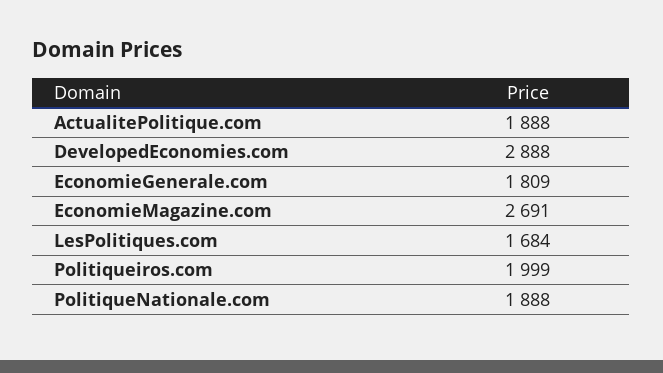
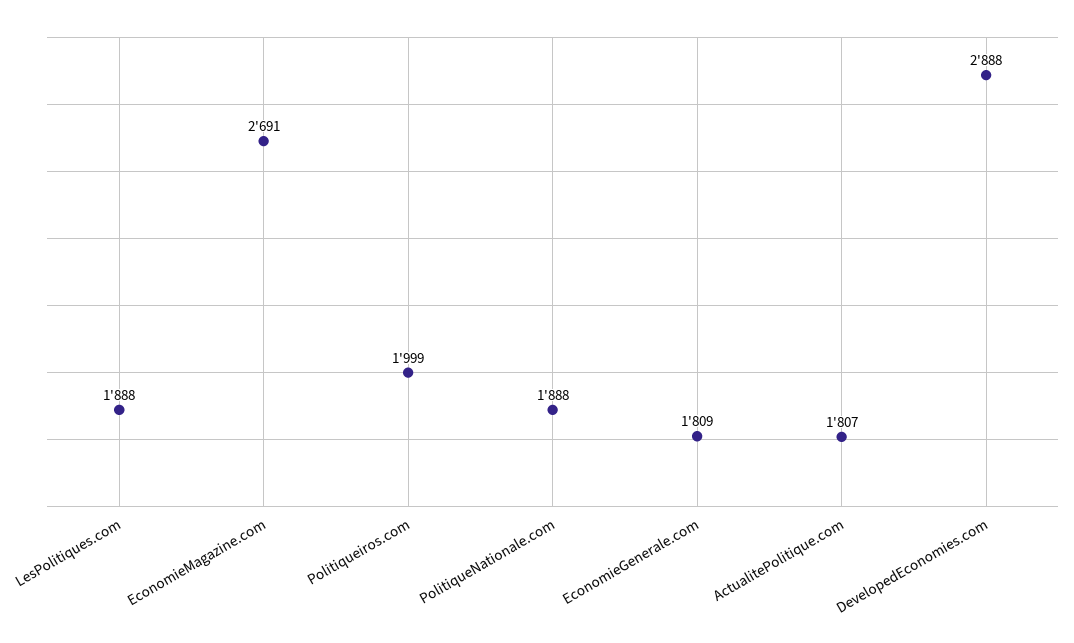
ActualitePolitique.com: 1888 -> 1807
LesPolitiques.com: 1684 -> 1888

